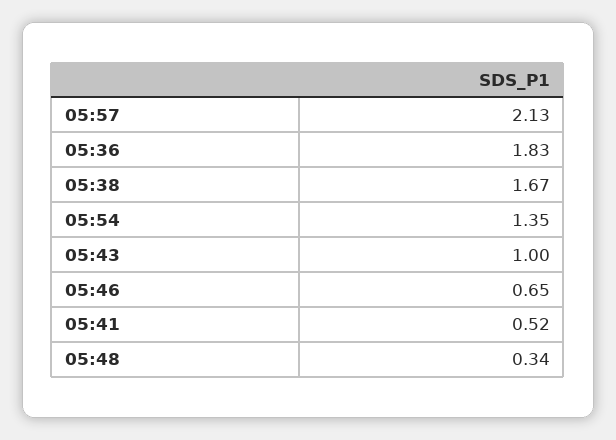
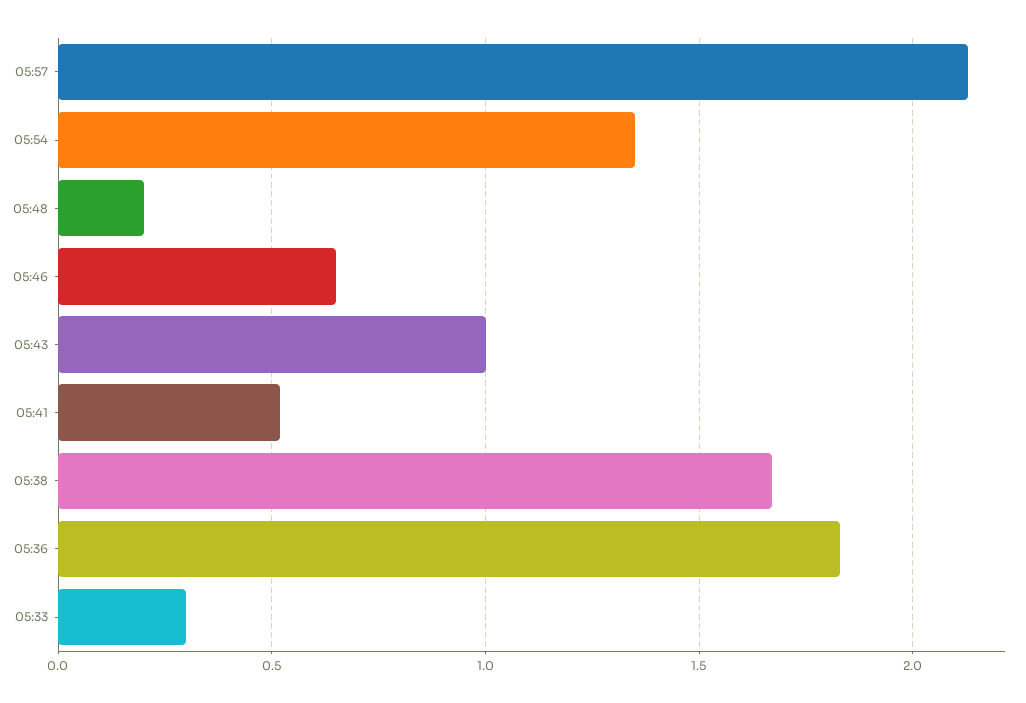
05:48: 0.34 -> 0.2
05:33: none -> 0.3

